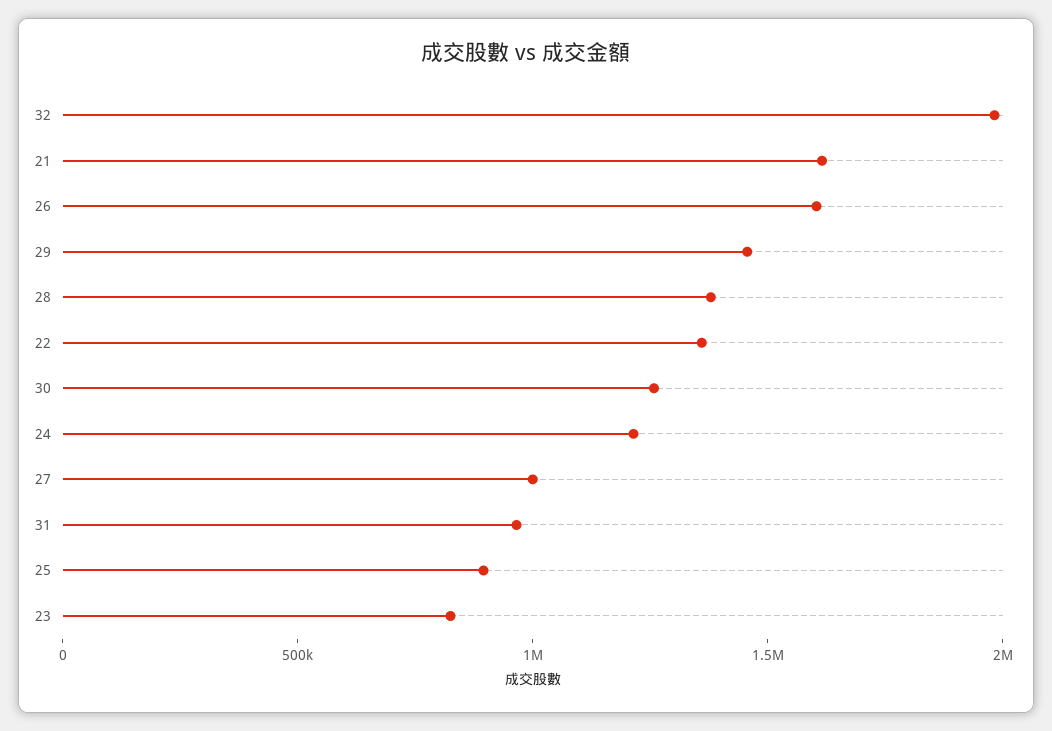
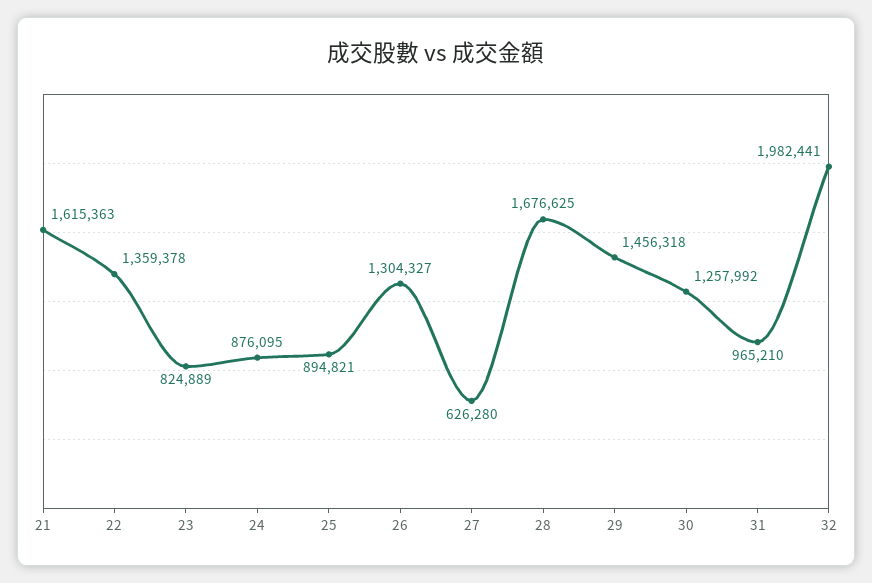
26: 1600000 -> 1304327
28: 1400000 -> 1676625
24: 1200000 -> 876095
27: 1000000 -> 626280

